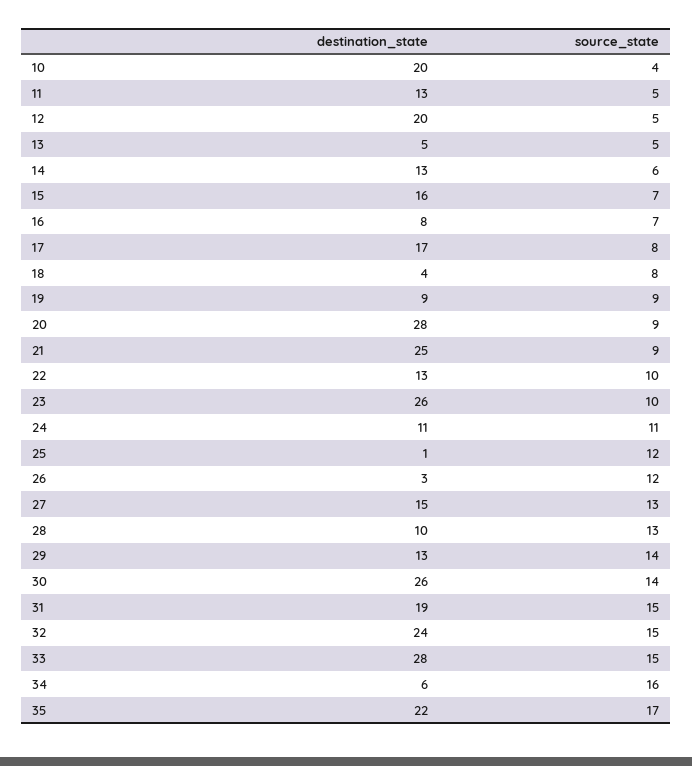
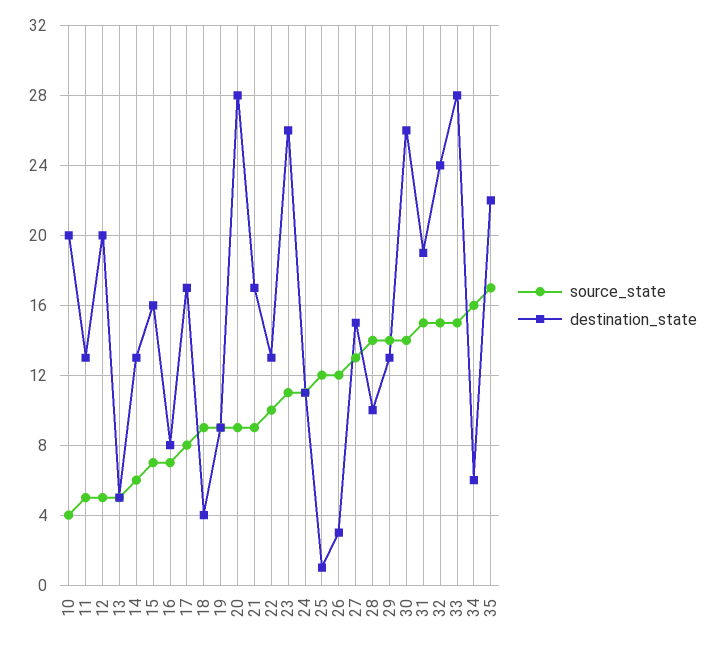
source_state, 18: 8 -> 9
destination_state, 21: 25 -> 17
source_state, 23: 10 -> 11
source_state, 28: 13 -> 14

